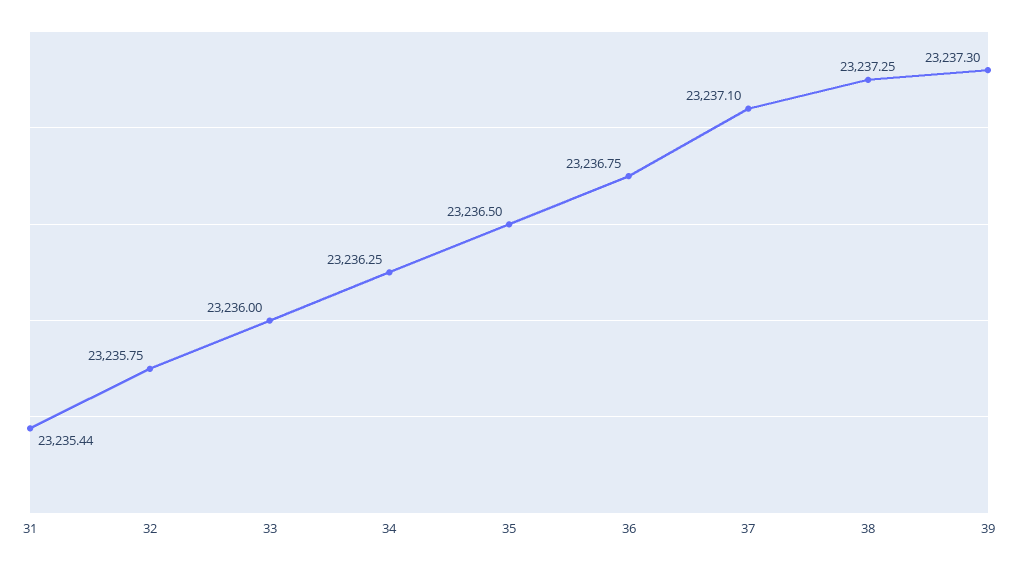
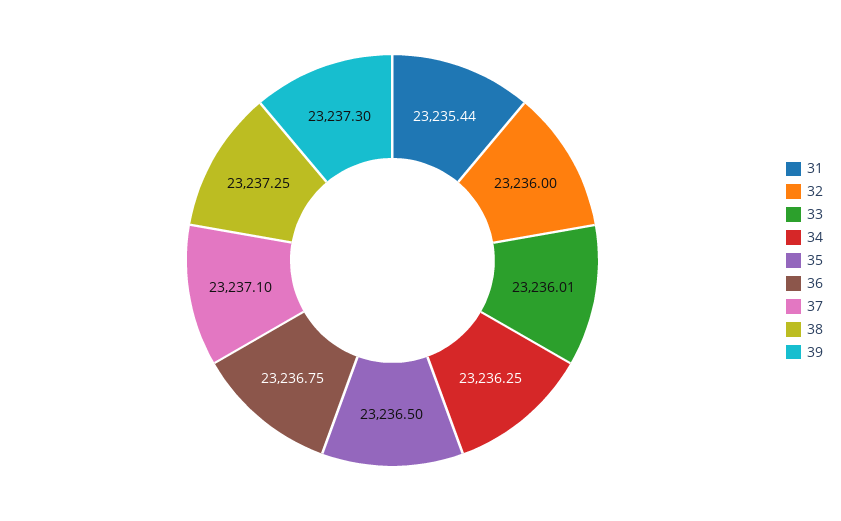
32: 23235.75 -> 23236
33: 23236 -> 23236.01

